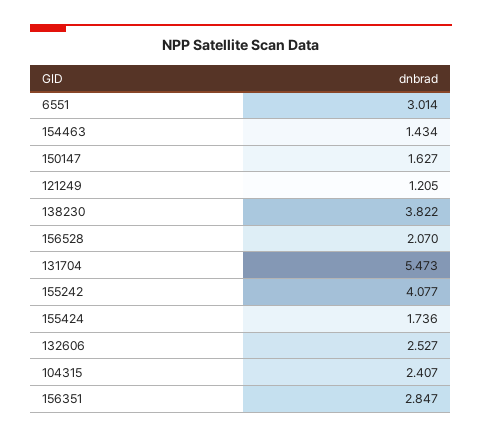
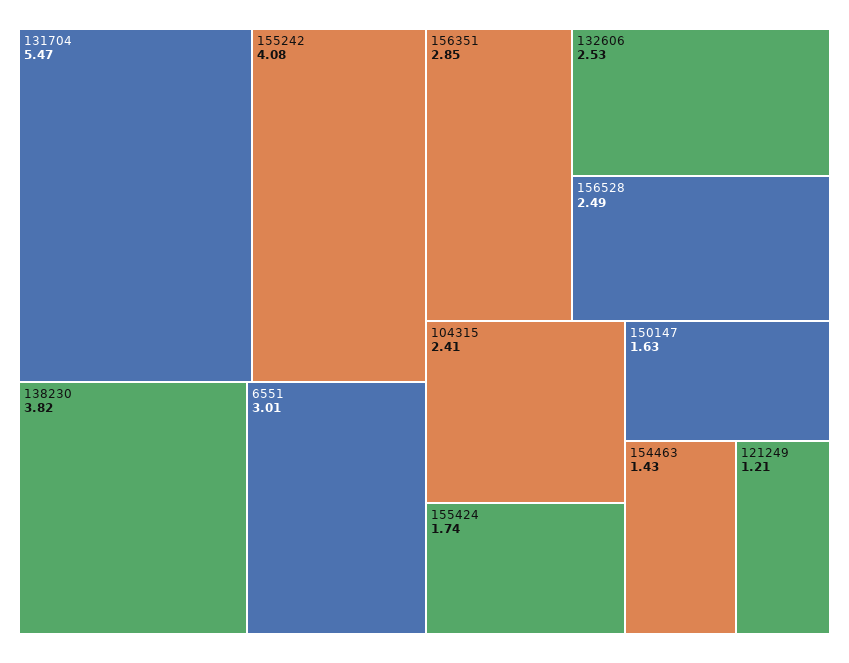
156528: 2.07 -> 2.49

